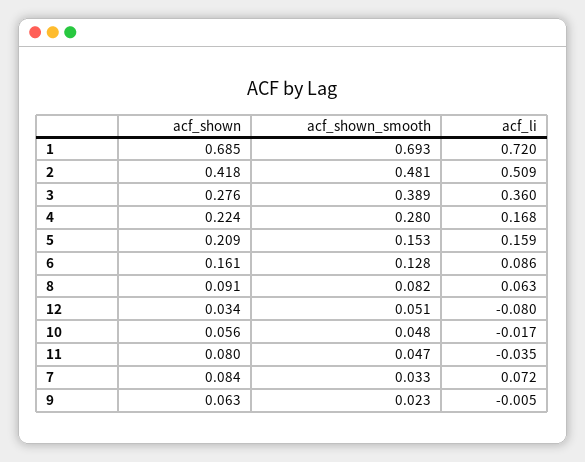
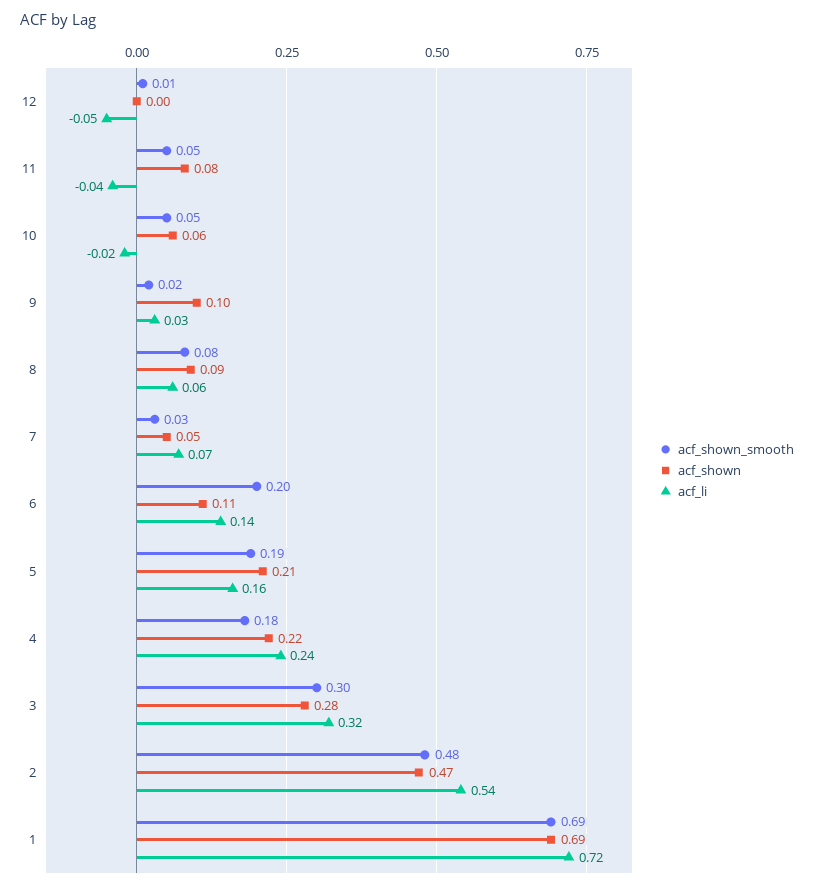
acf_shown, 2: 0.418 -> 0.47
acf_li, 2: 0.509 -> 0.54
acf_shown_smooth, 3: 0.389 -> 0.3
acf_li, 3: 0.36 -> 0.32
acf_shown_smooth, 4: 0.28 -> 0.18
acf_li, 4: 0.168 -> 0.24
acf_shown_smooth, 5: 0.153 -> 0.19
acf_shown, 6: 0.161 -> 0.11
acf_shown_smooth, 6: 0.128 -> 0.2
acf_li, 6: 0.086 -> 0.14
acf_shown, 12: 0.034 -> 0
acf_shown_smooth, 12: 0.051 -> 0.01
acf_li, 12: -0.08 -> -0.05
acf_shown, 7: 0.084 -> 0.05
acf_shown, 9: 0.063 -> 0.1
acf_li, 9: -0.005 -> 0.03

